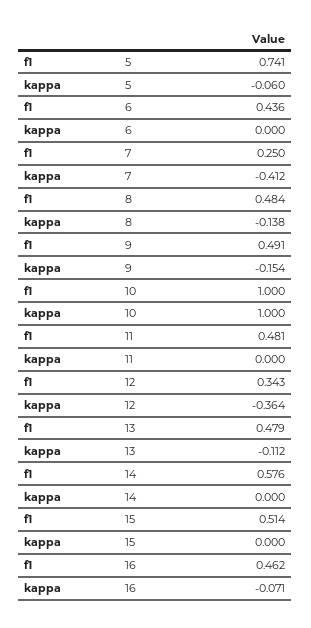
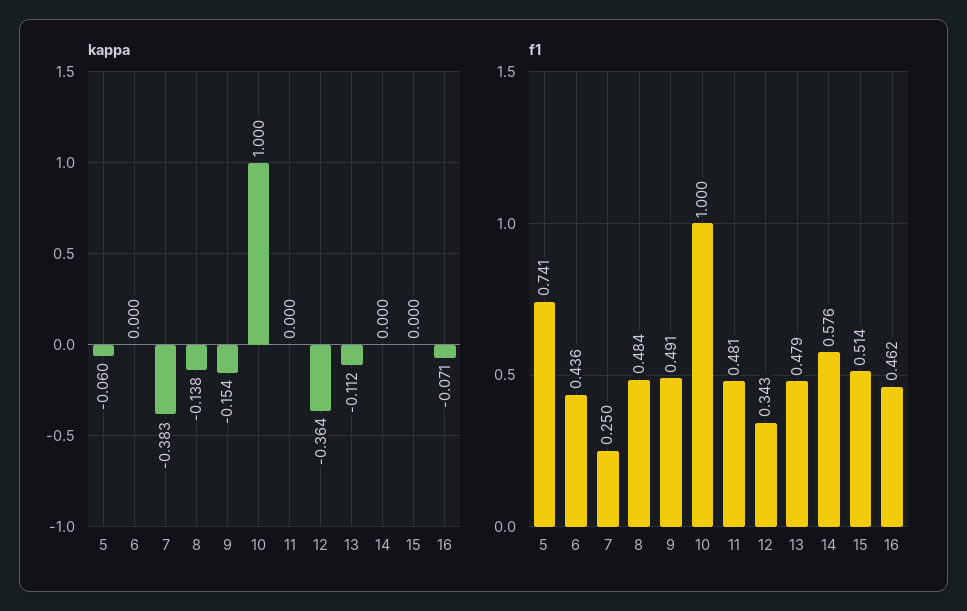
kappa, 7: -0.412 -> -0.383

